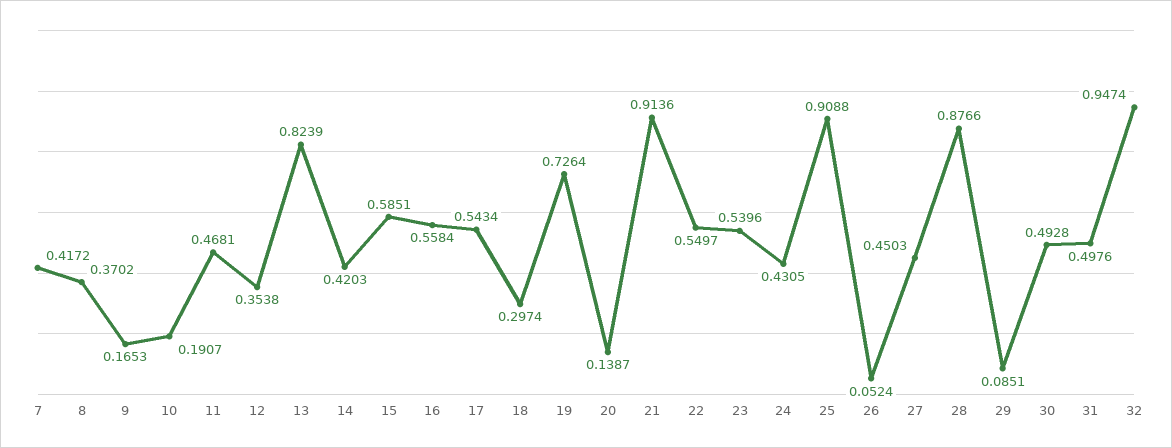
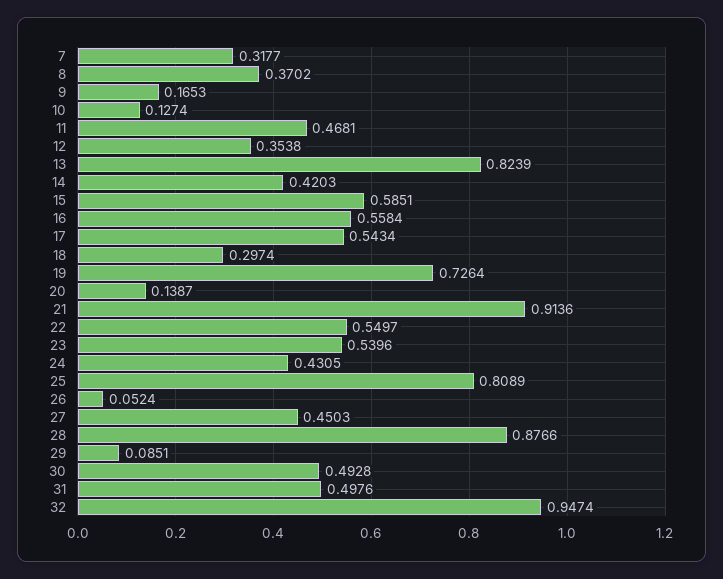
7: 0.4172 -> 0.3177
10: 0.1907 -> 0.1274
25: 0.9088 -> 0.8089

